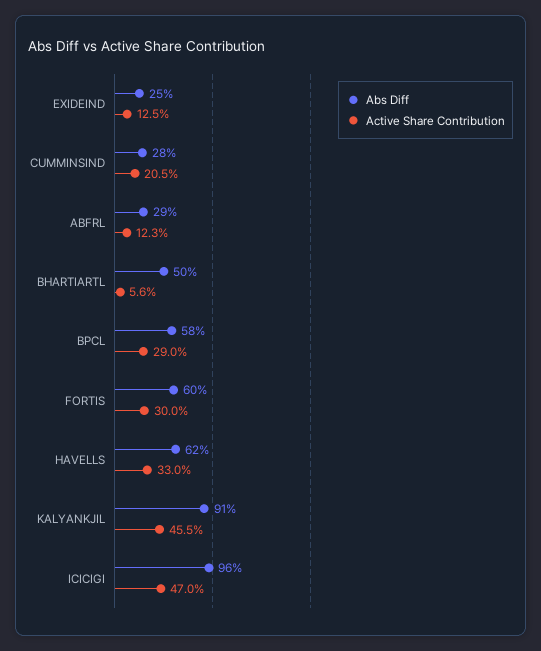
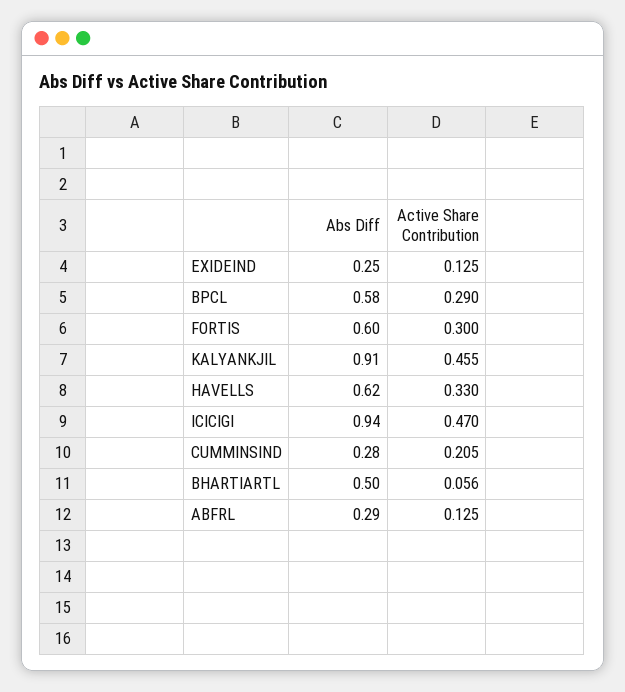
Active Share Contribution, ABFRL: 0.123 -> 0.125
Abs Diff, ICICIGI: 0.96 -> 0.94

